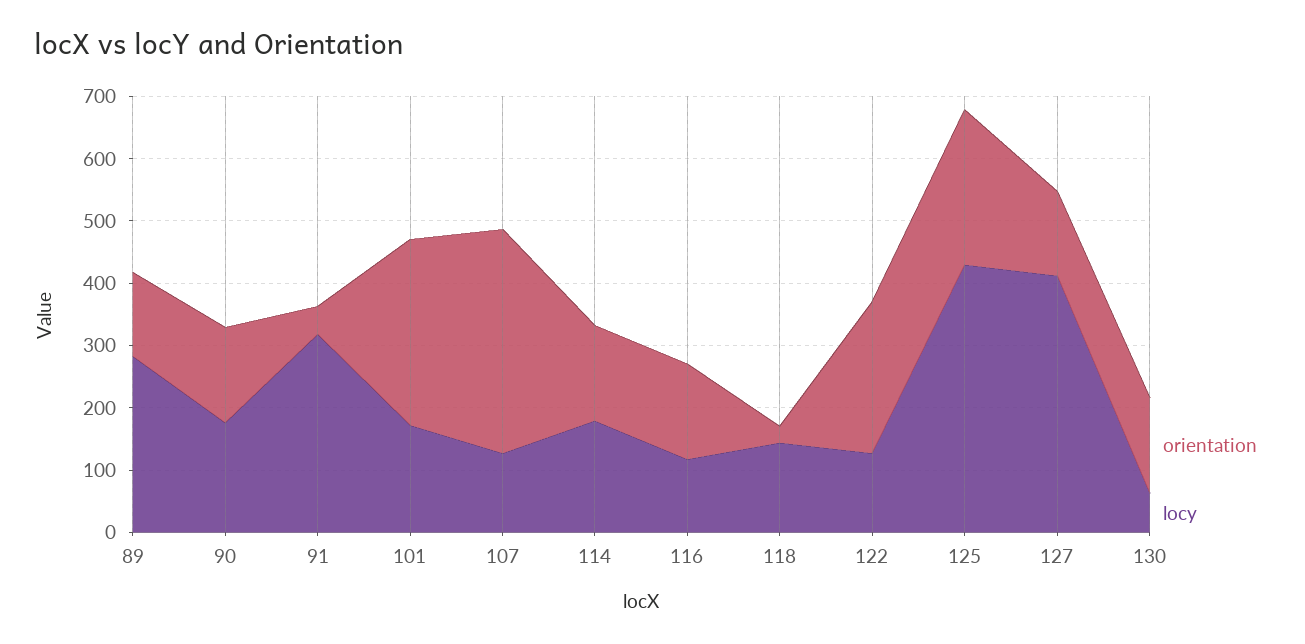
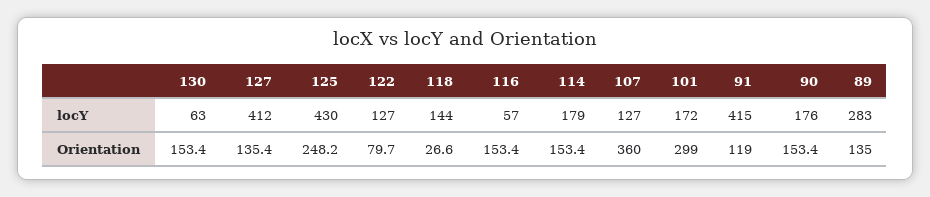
orientation, 91: 40 -> 119
locy, 91: 320 -> 415
locy, 116: 120 -> 57
orientation, 122: 240 -> 79.7

